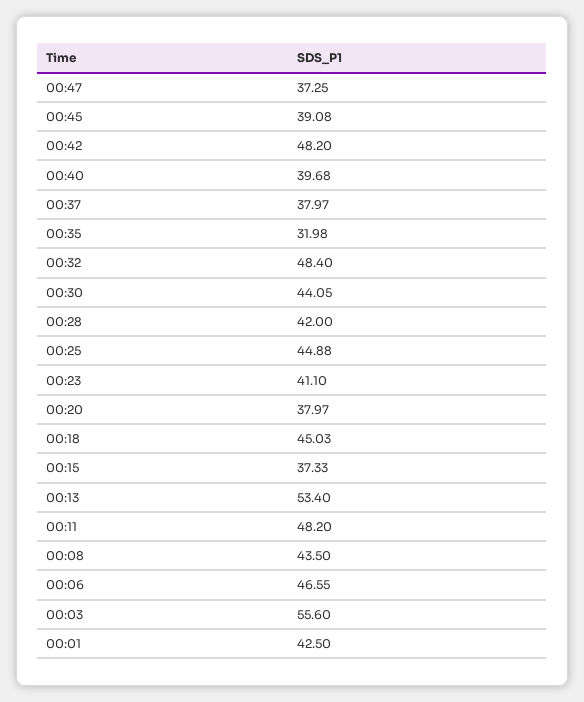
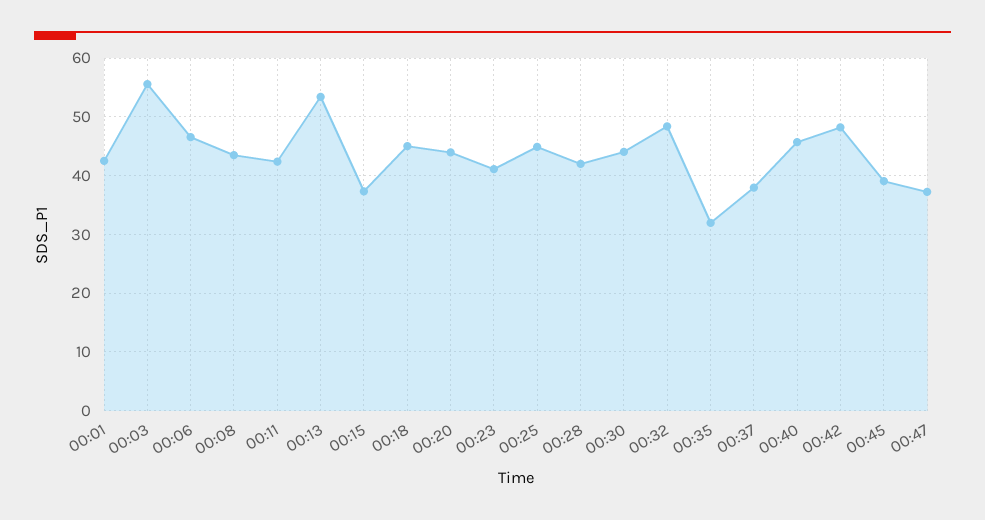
00:40: 39.68 -> 46
00:20: 37.97 -> 44
00:11: 48.2 -> 42

